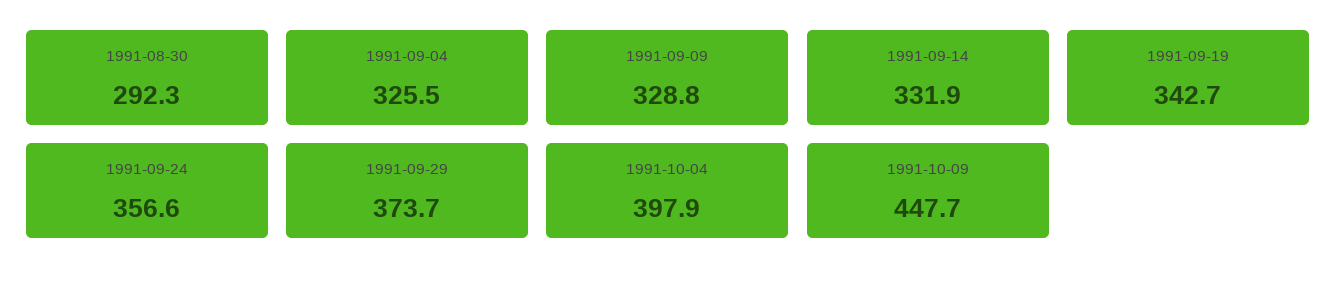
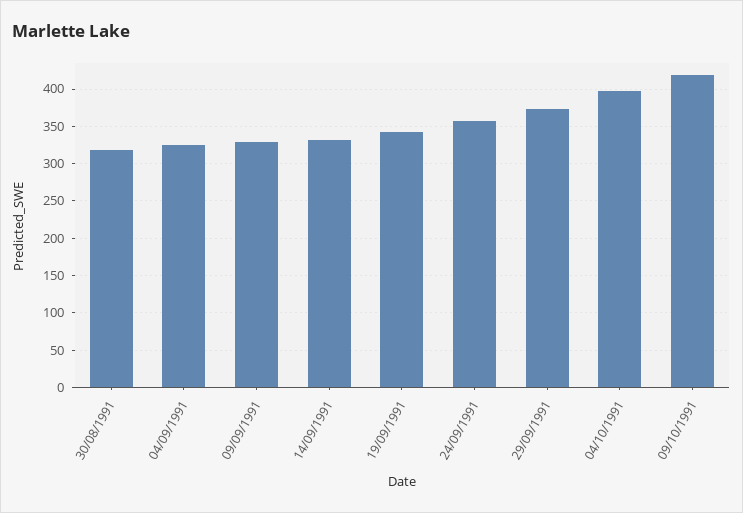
1991-08-30: 292.3 -> 320
1991-10-09: 447.7 -> 420

